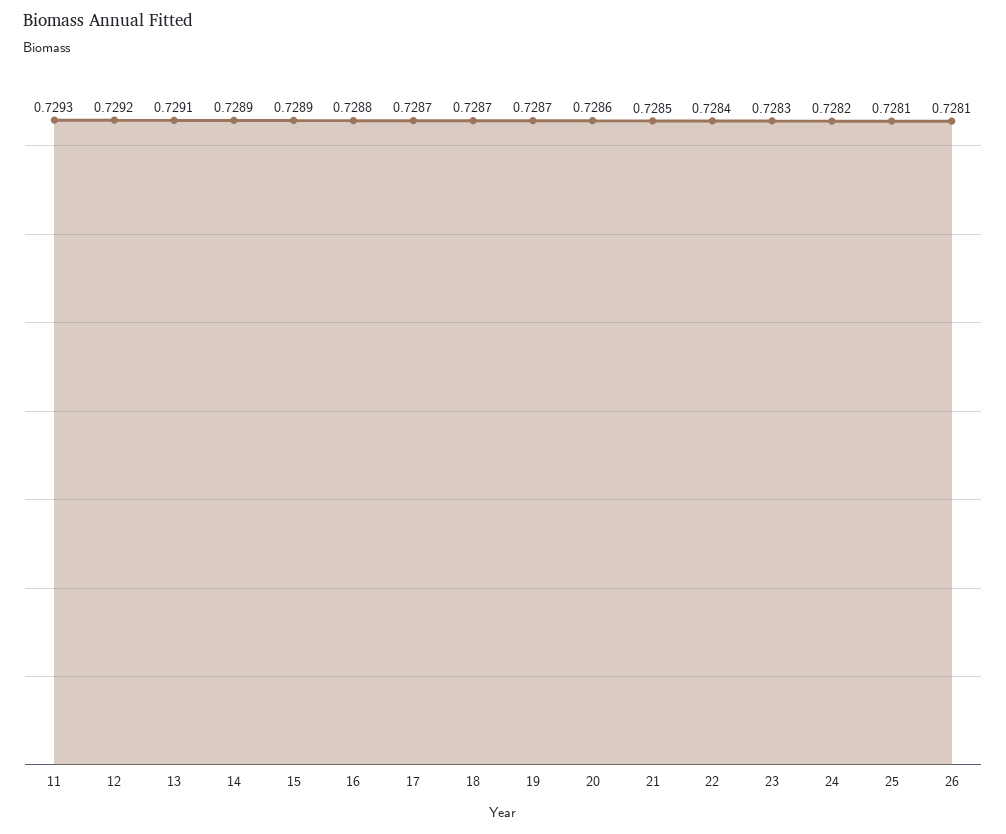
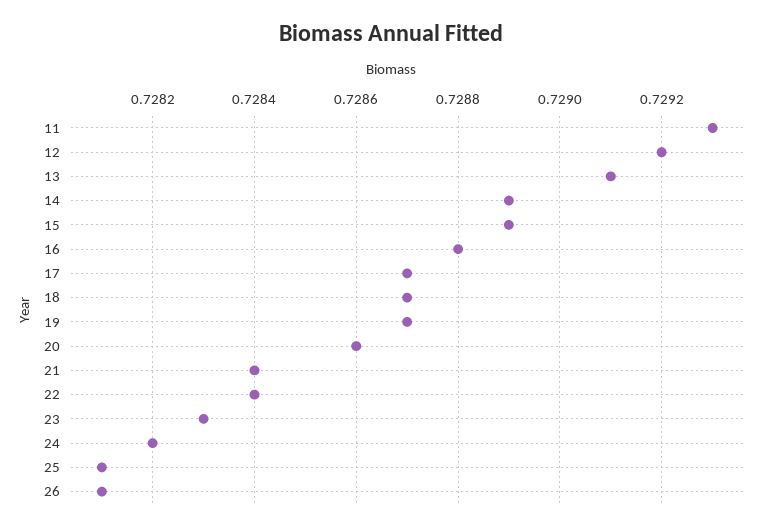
21: 0.7285 -> 0.7284

